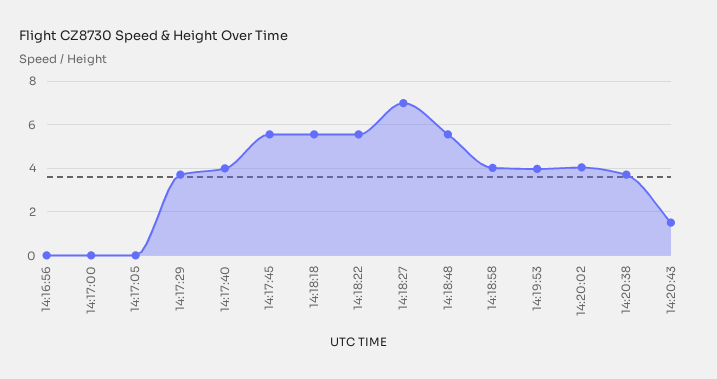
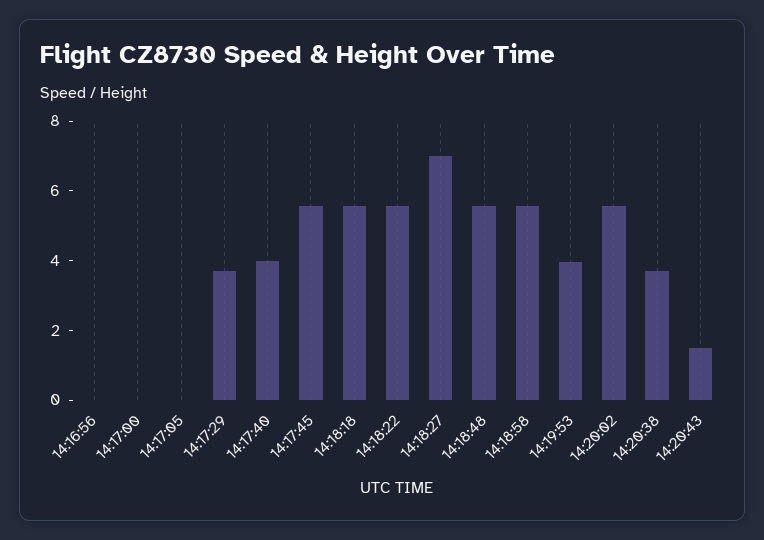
14:18:58: 4 -> 5.5
14:20:02: 4 -> 5.5

